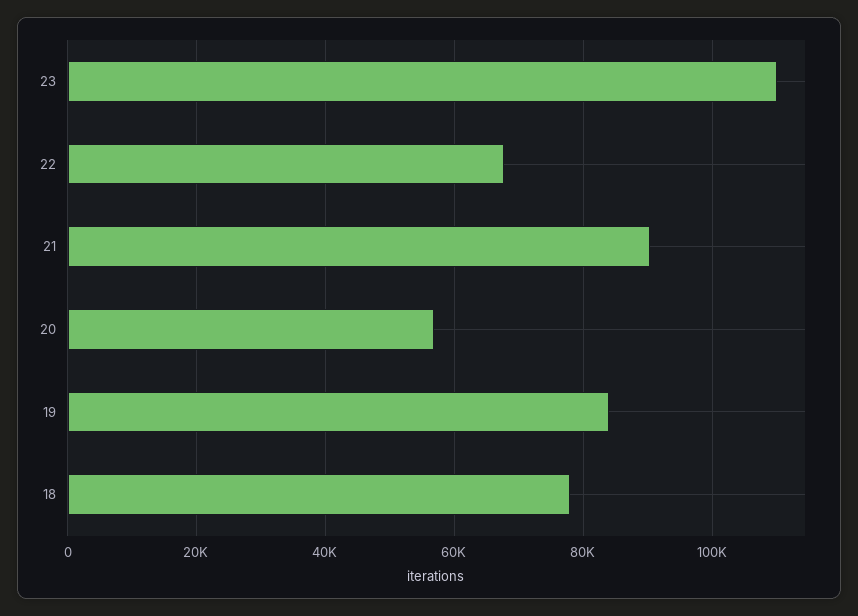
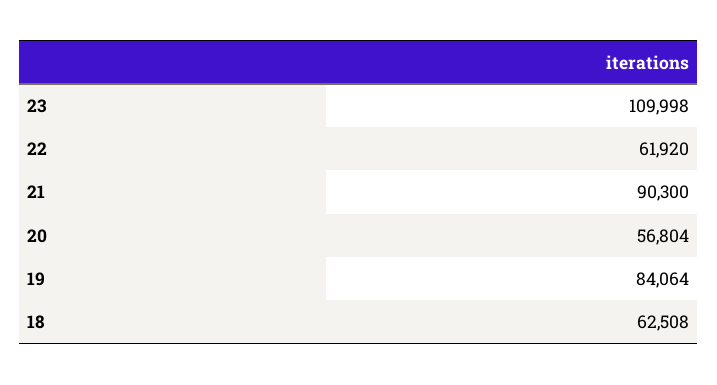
22: 68000 -> 61920
18: 78000 -> 62508

